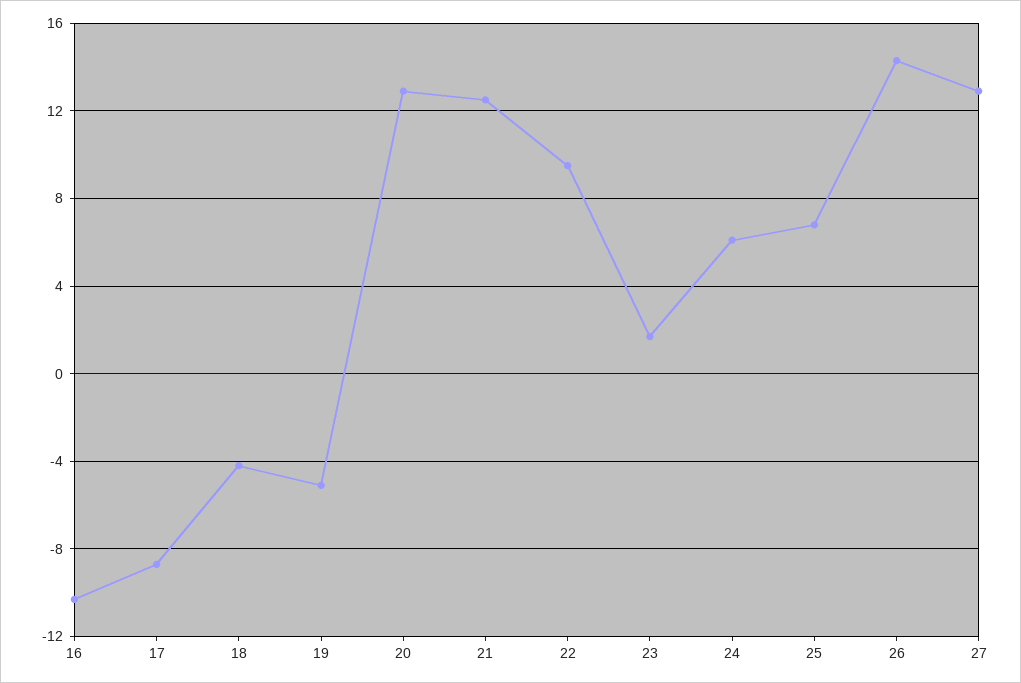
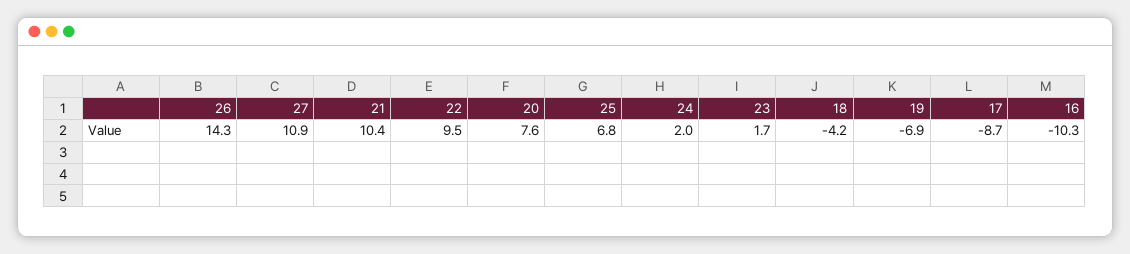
19: -5 -> -6.9
20: 13 -> 7.6
21: 12.5 -> 10.4
24: 6 -> 2
27: 13 -> 10.9

